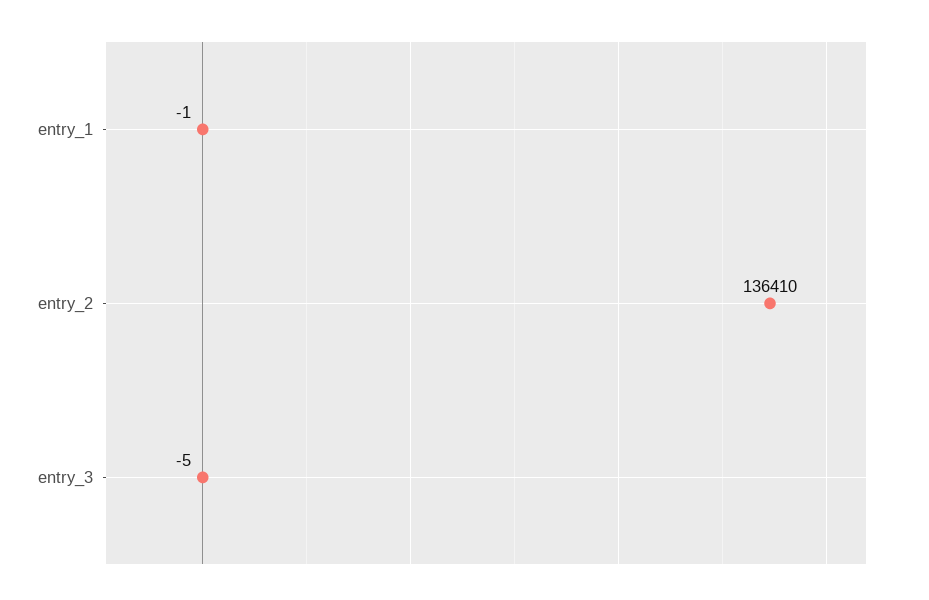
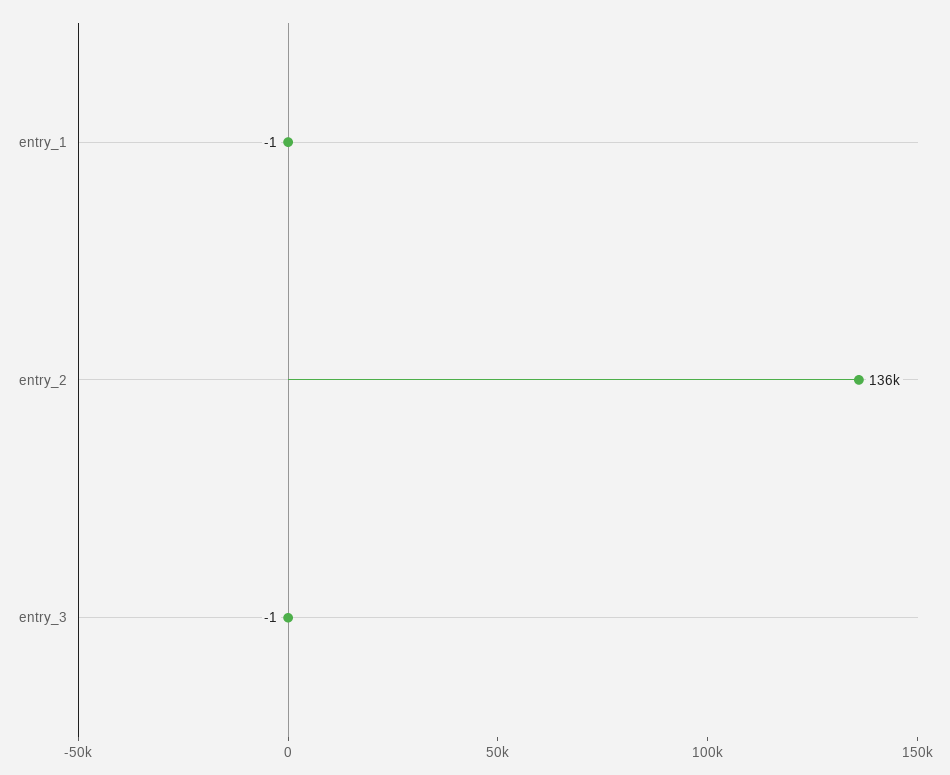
entry_3: -5 -> -1

